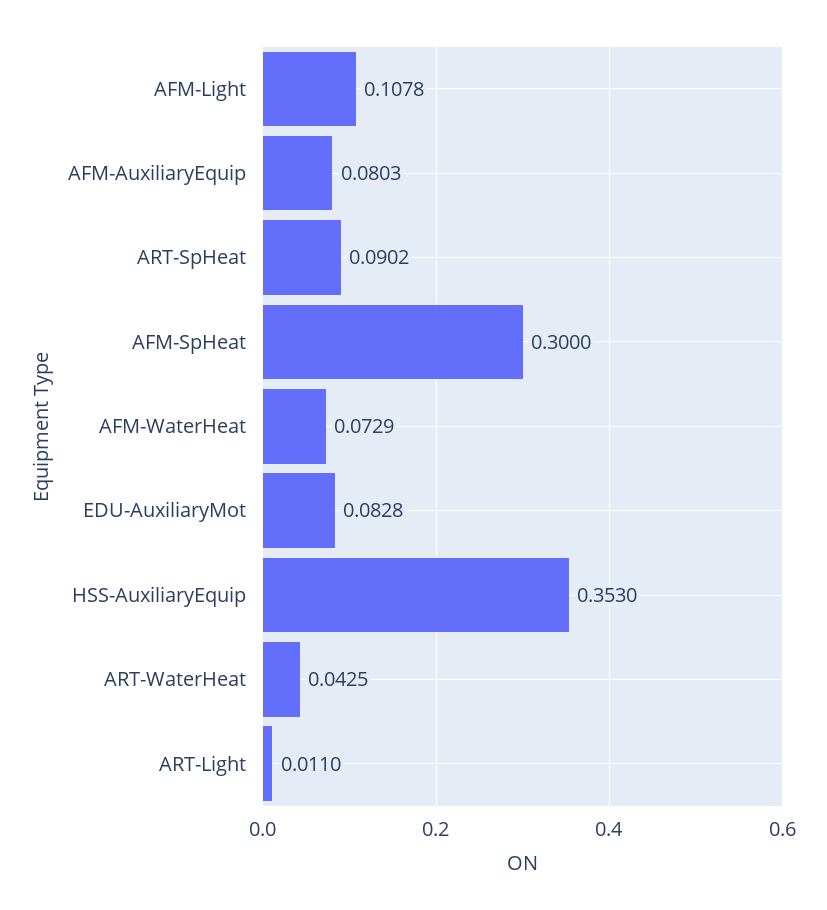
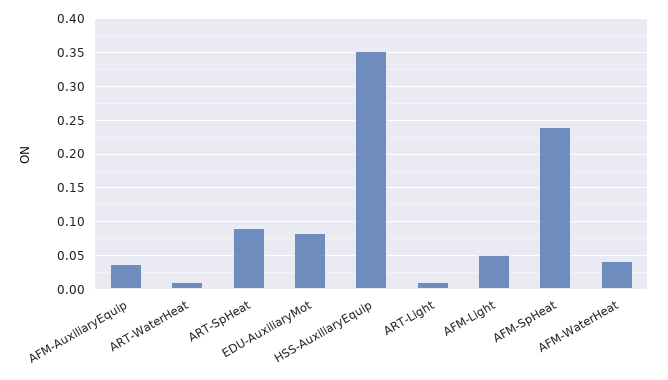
AFM-Light: 0.1078 -> 0.05
AFM-AuxiliaryEquip: 0.0803 -> 0.04
AFM-SpHeat: 0.3 -> 0.24
AFM-WaterHeat: 0.0729 -> 0.04
ART-WaterHeat: 0.0425 -> 0.01

